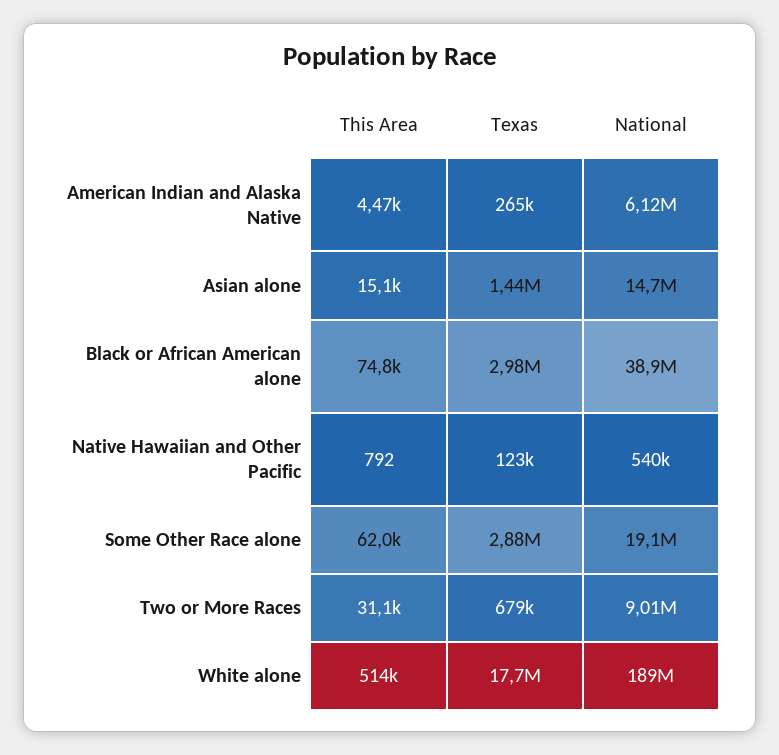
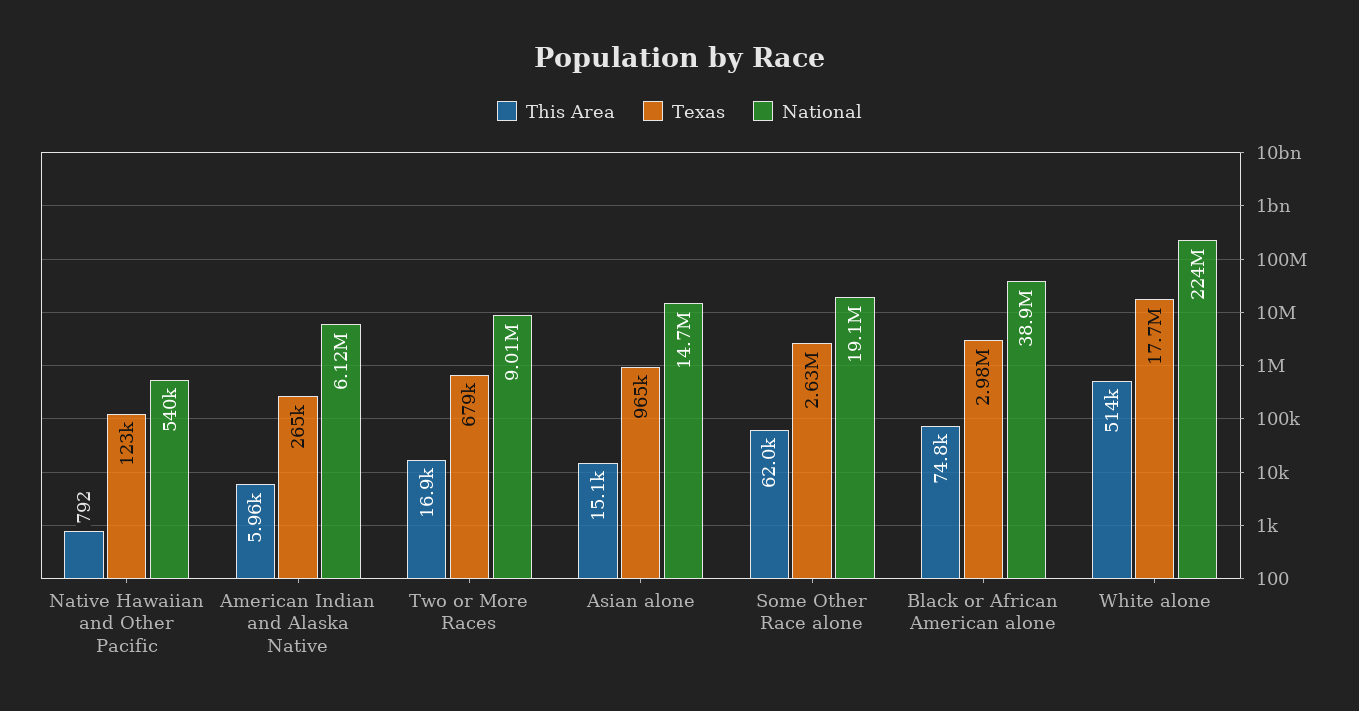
This Area, American Indian and Alaska Native: 4470 -> 5960
Texas, Asian alone: 1440000 -> 965000
Texas, Some Other Race alone: 2880000 -> 2630000
This Area, Two or More Races: 31100 -> 16900
National, White alone: 189000000 -> 224000000

